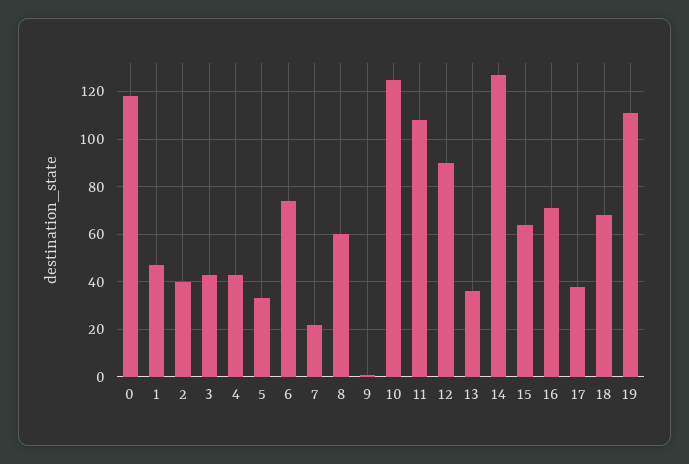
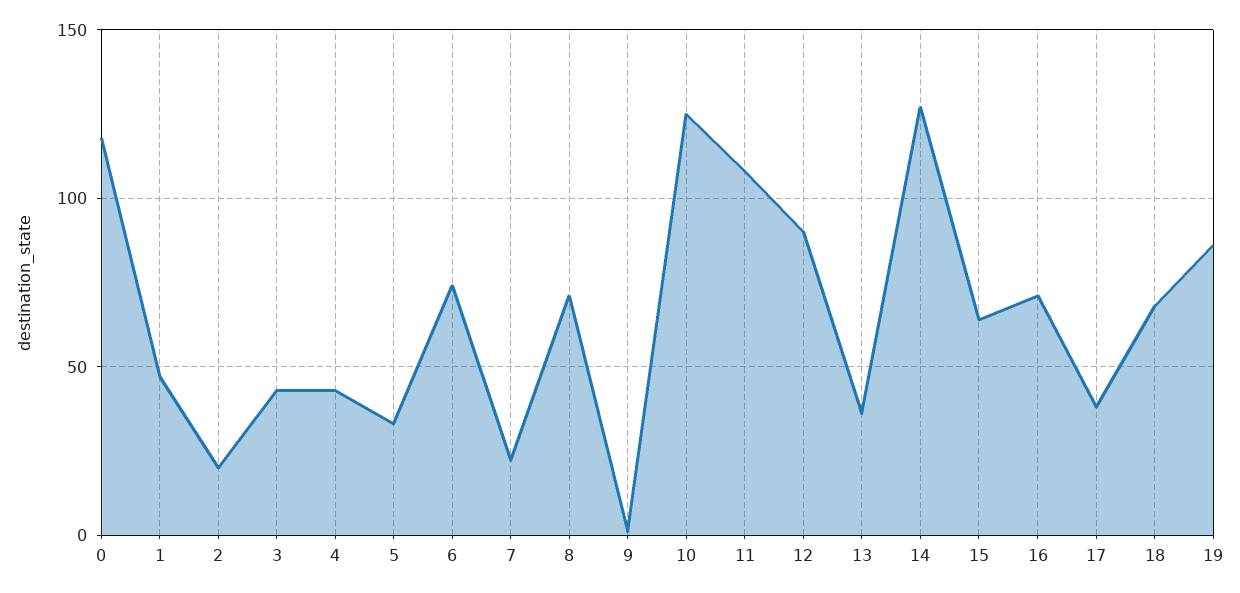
2: 40 -> 20
8: 60 -> 70
19: 110 -> 85

